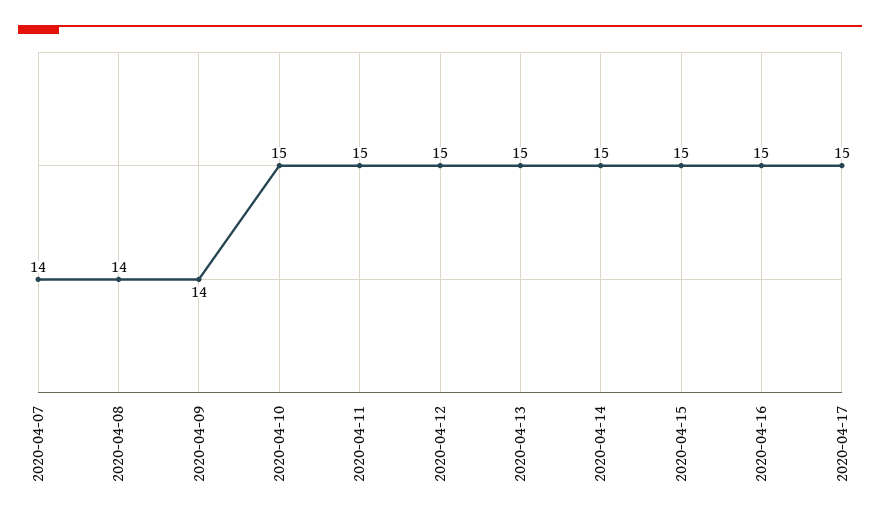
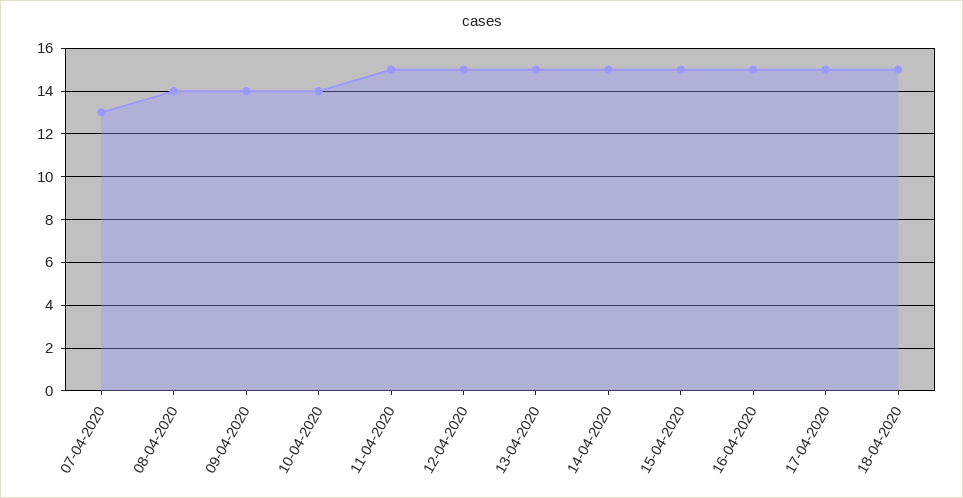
2020-04-07: 14 -> 13
2020-04-10: 15 -> 14
18-04-2020: none -> 15

